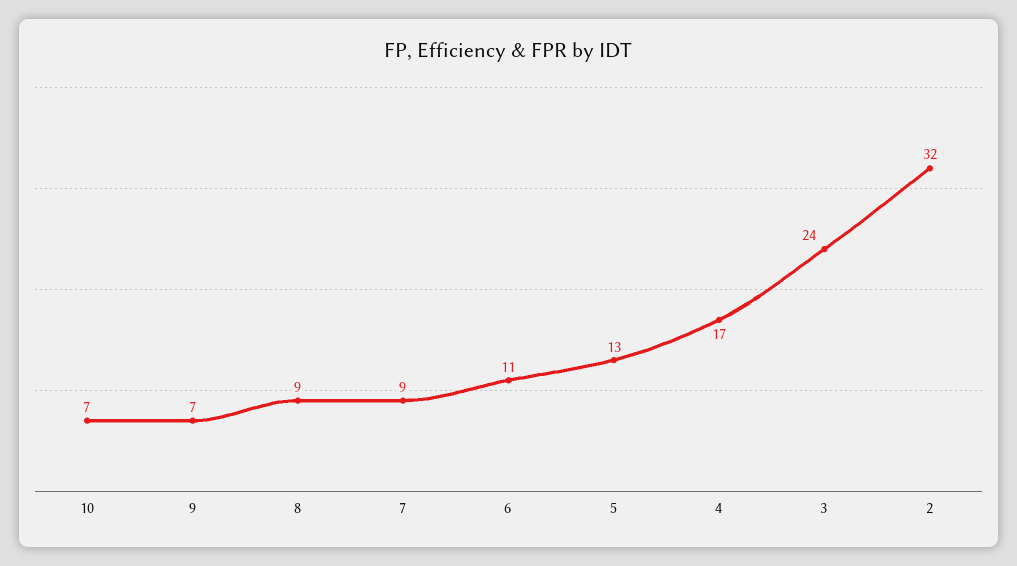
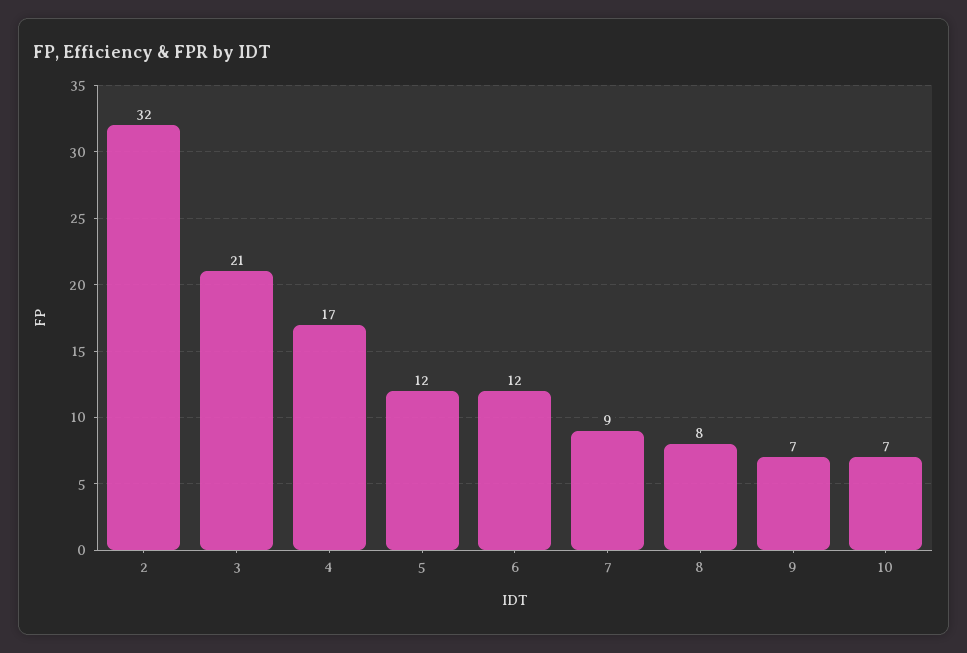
8: 9 -> 8
6: 11 -> 12
5: 13 -> 12
3: 24 -> 21

